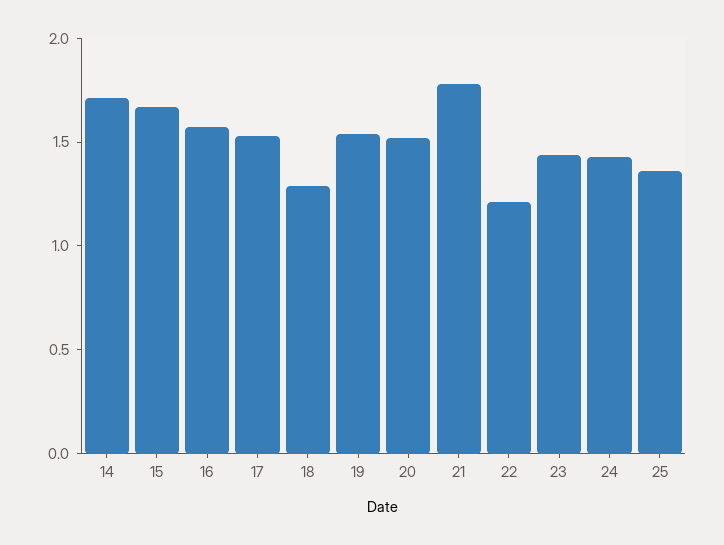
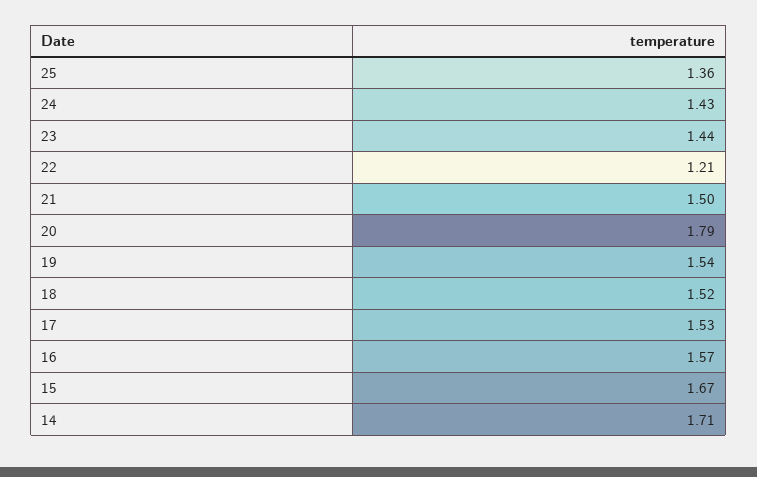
18: 1.3 -> 1.52
20: 1.5 -> 1.79
21: 1.8 -> 1.5

